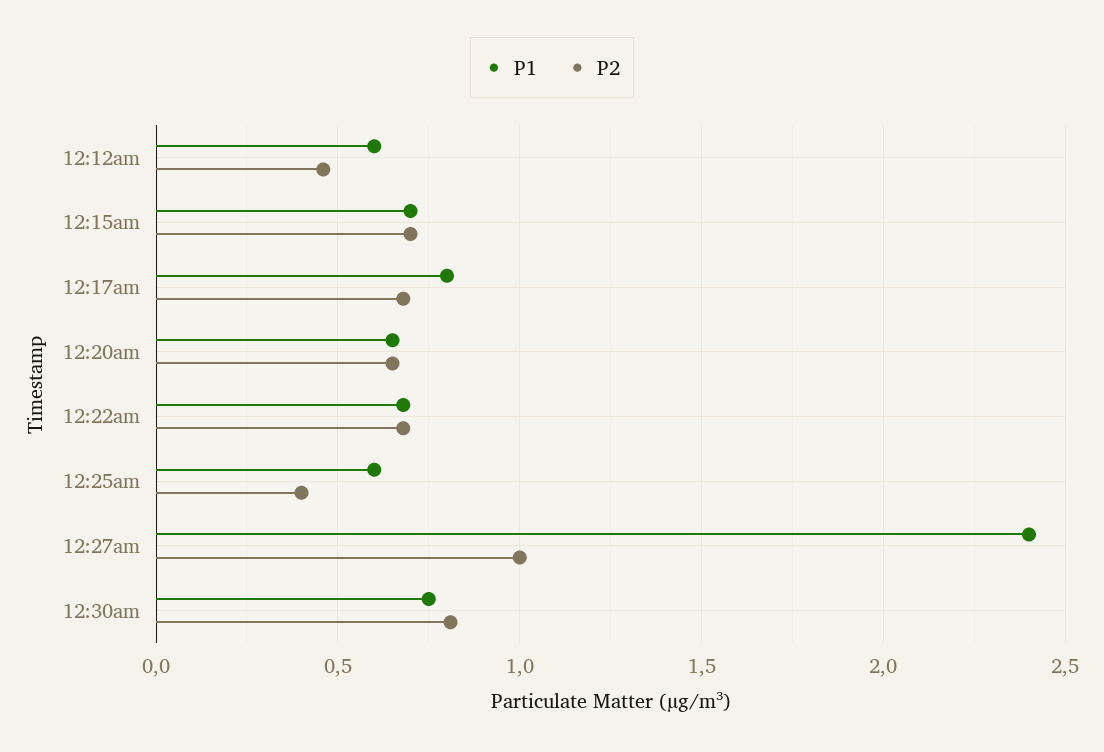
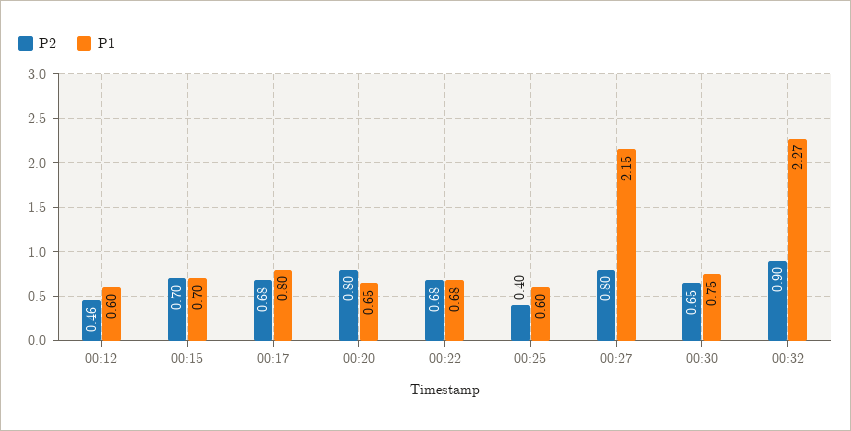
P2, 12:20am: 0.65 -> 0.8
P1, 12:27am: 2.4 -> 2.15
P2, 12:27am: 1 -> 0.8
P2, 12:30am: 0.8 -> 0.65
P2, 00:32: none -> 0.9
P1, 00:32: none -> 2.27

